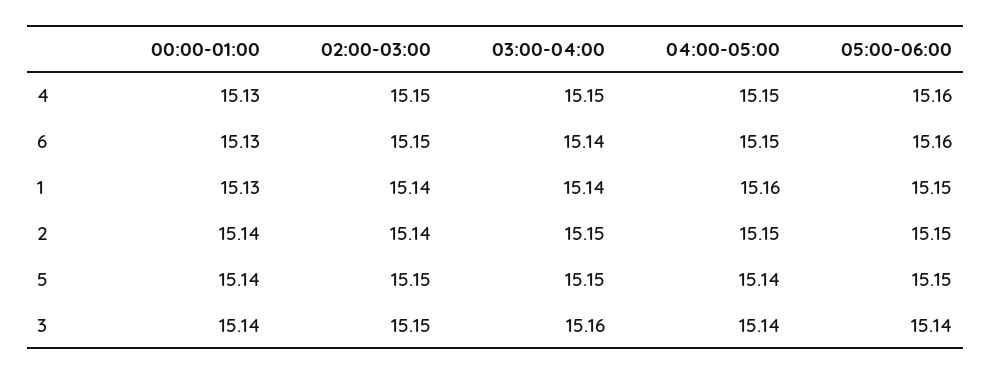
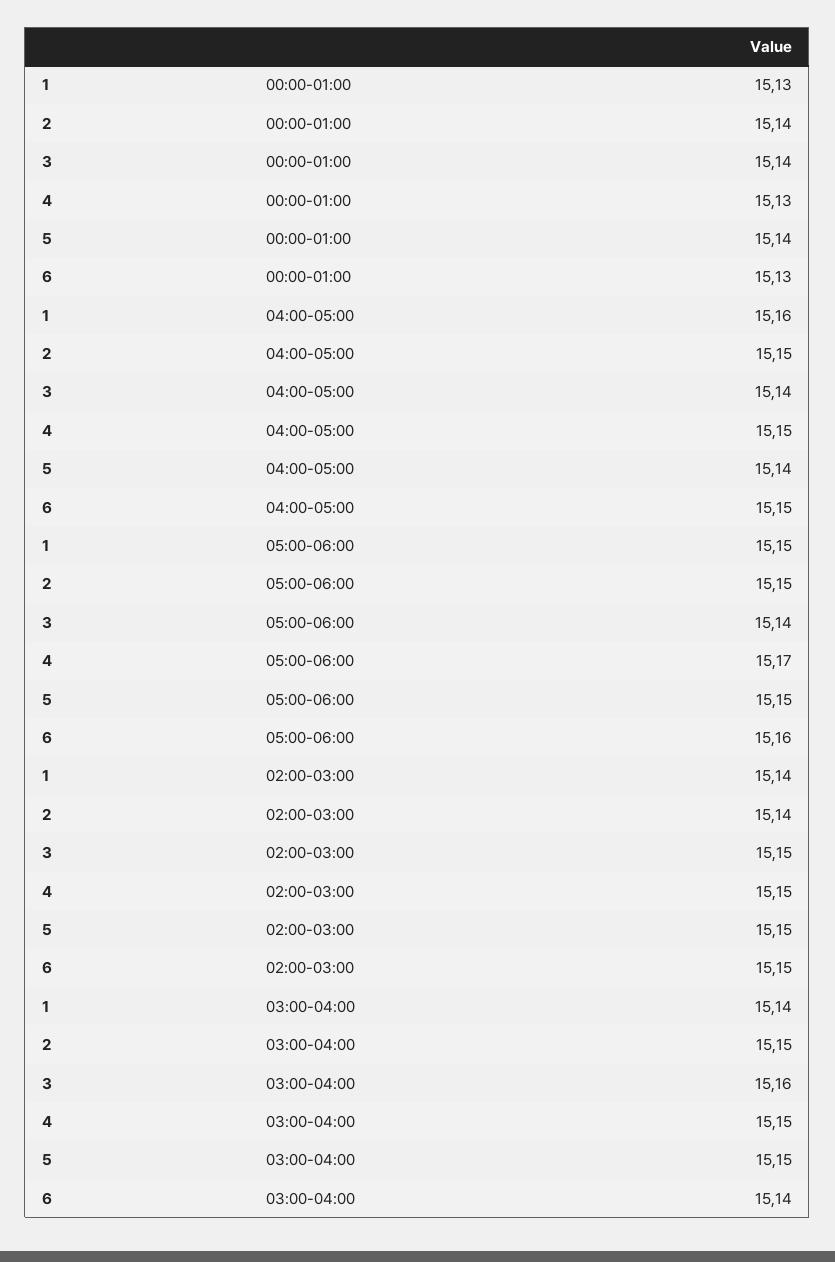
05:00-06:00, 4: 15.16 -> 15.17

